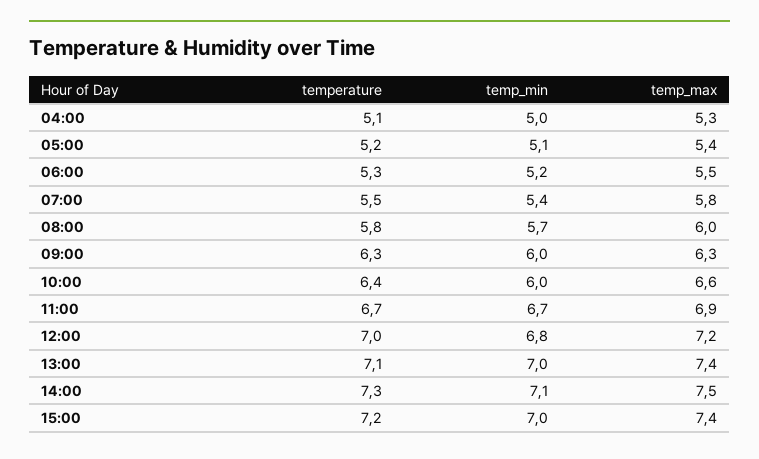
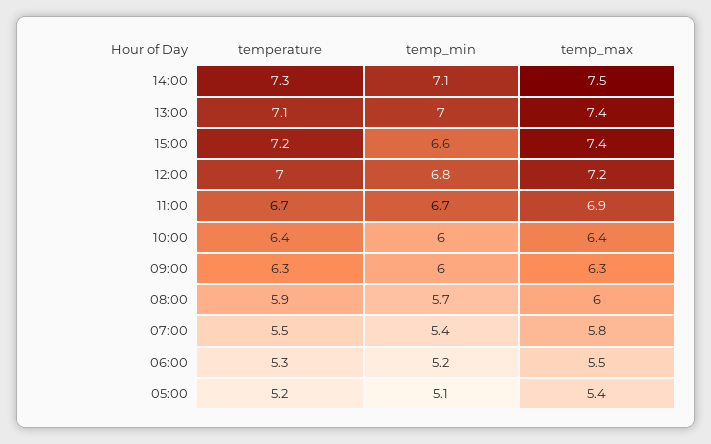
temperature, 04:00: 5.1 -> none
temp_min, 04:00: 5 -> none
temp_max, 04:00: 5.3 -> none
temperature, 08:00: 5.8 -> 5.9
temp_max, 10:00: 6.6 -> 6.4
temp_min, 15:00: 7 -> 6.6

